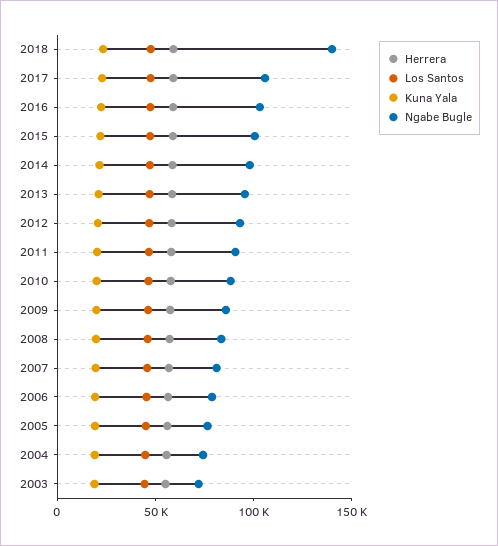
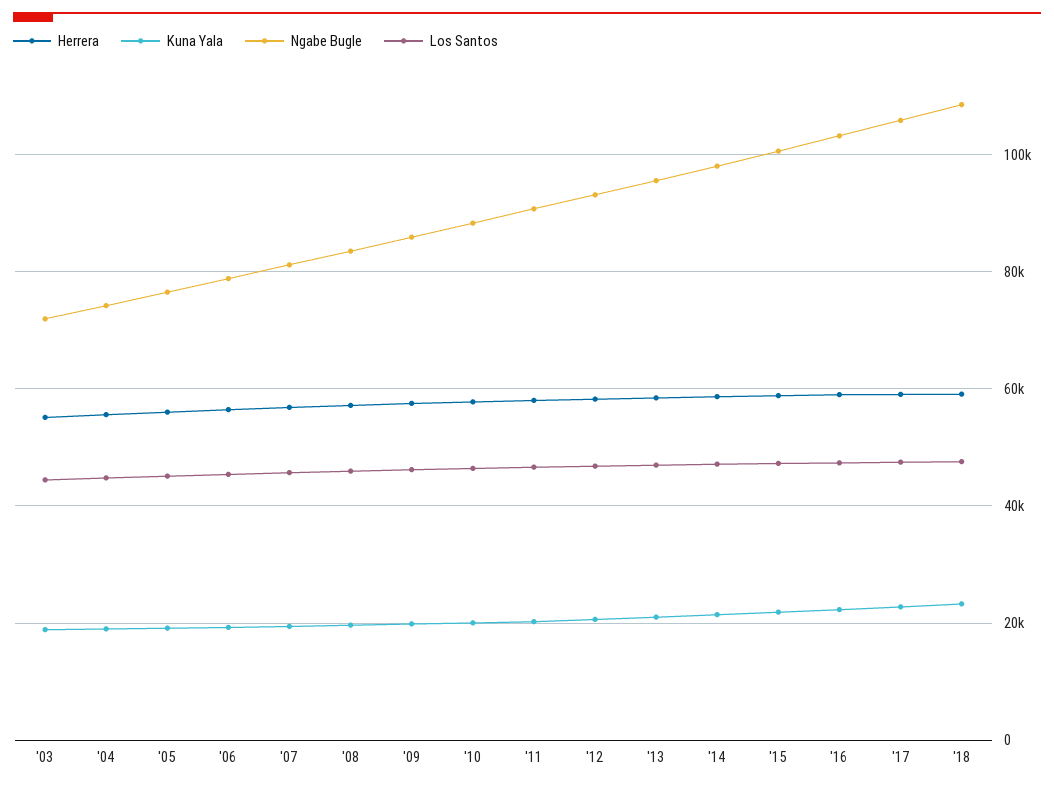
Ngabe Bugle, 2018: 140000 -> 108000

